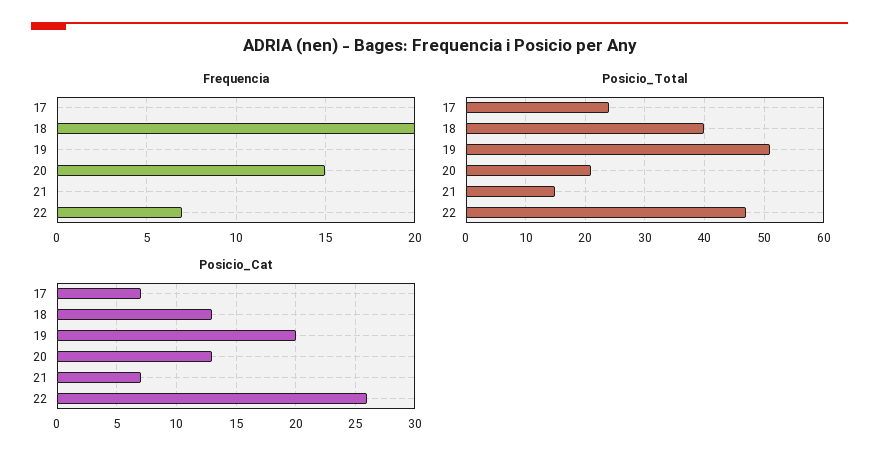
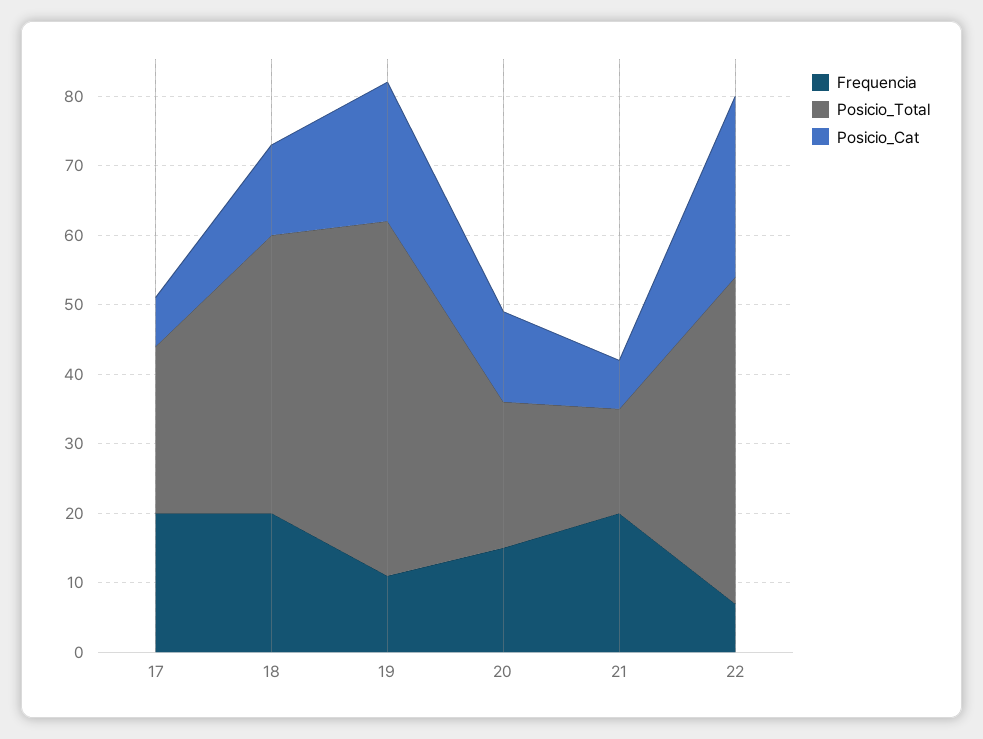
Frequencia, 17: 0 -> 20
Frequencia, 19: 0 -> 10
Frequencia, 21: 0 -> 20

